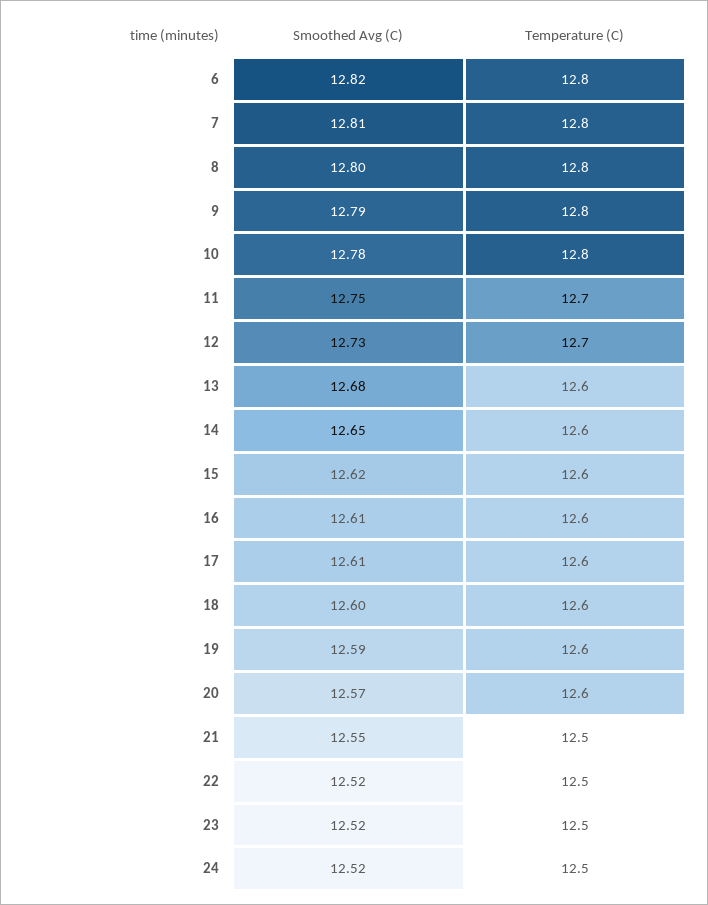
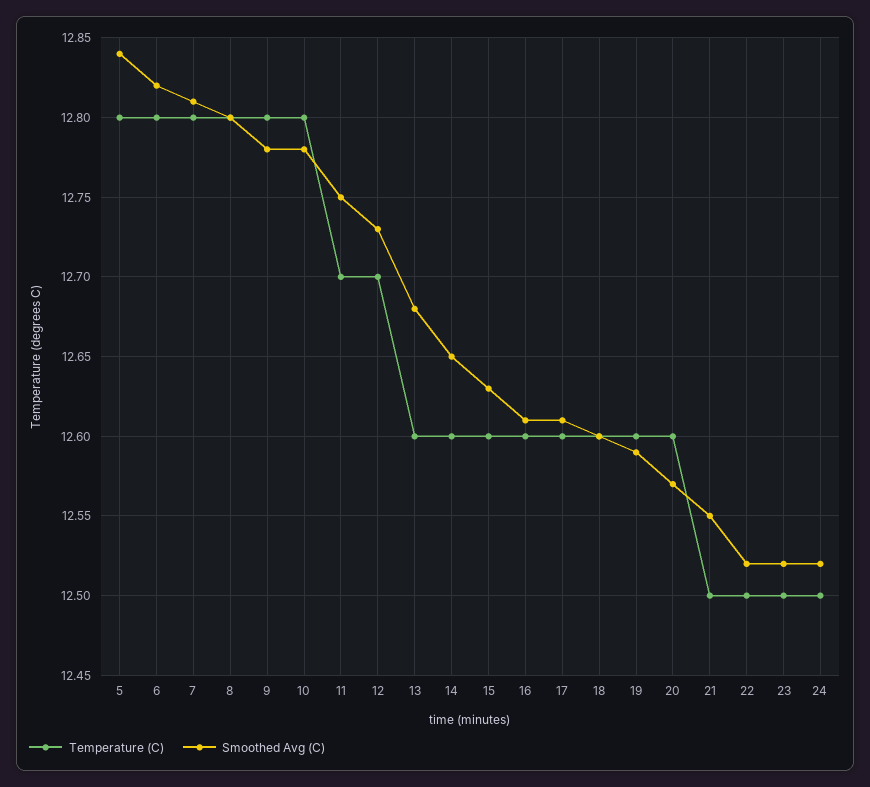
Smoothed Avg (C), 9: 12.79 -> 12.78
Smoothed Avg (C), 15: 12.62 -> 12.63
Temperature (C), 5: none -> 12.8
Smoothed Avg (C), 5: none -> 12.84

